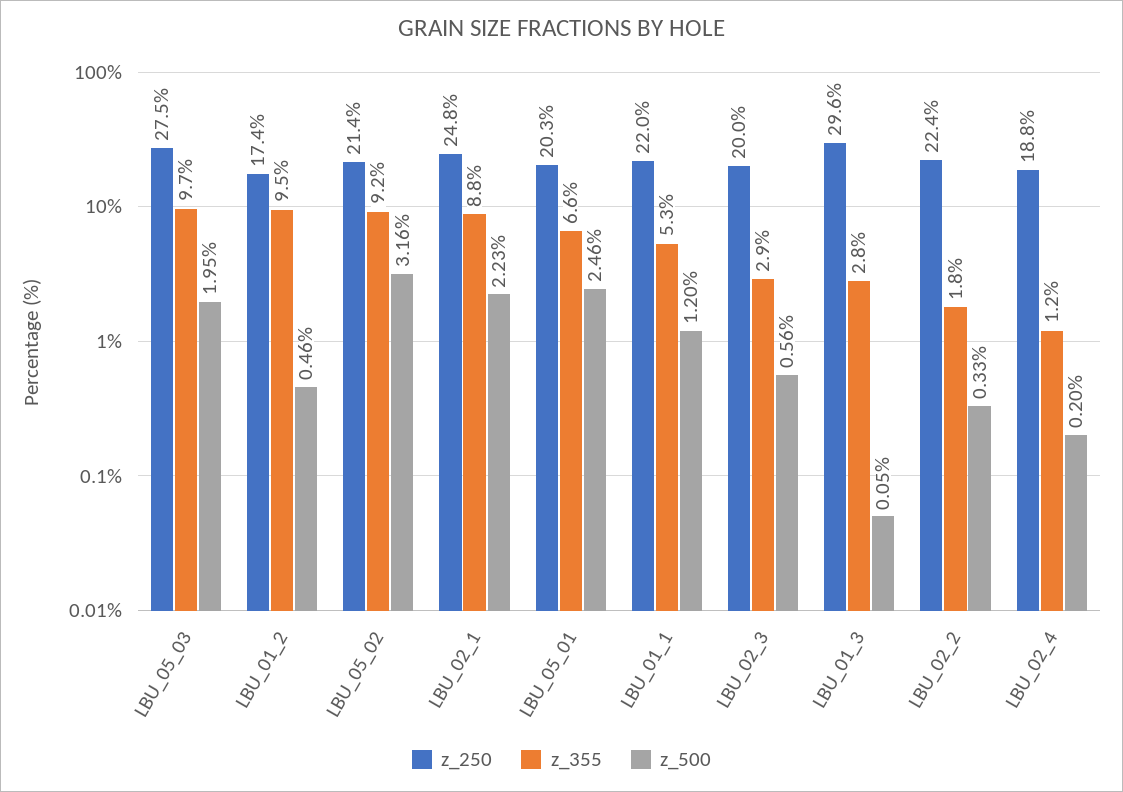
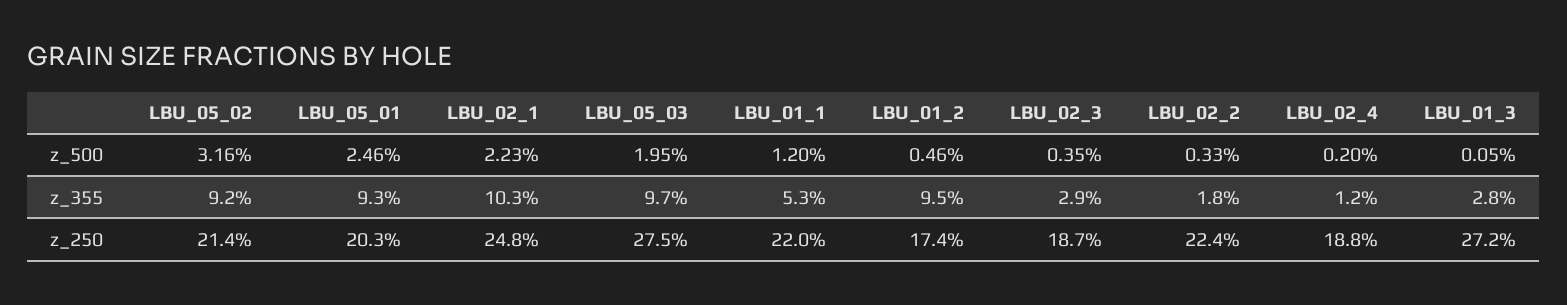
z_355, LBU_02_1: 8.8 -> 10.3
z_355, LBU_05_01: 6.6 -> 9.3
z_250, LBU_02_3: 20 -> 18.7
z_500, LBU_02_3: 0.56 -> 0.35
z_250, LBU_01_3: 29.6 -> 27.2

